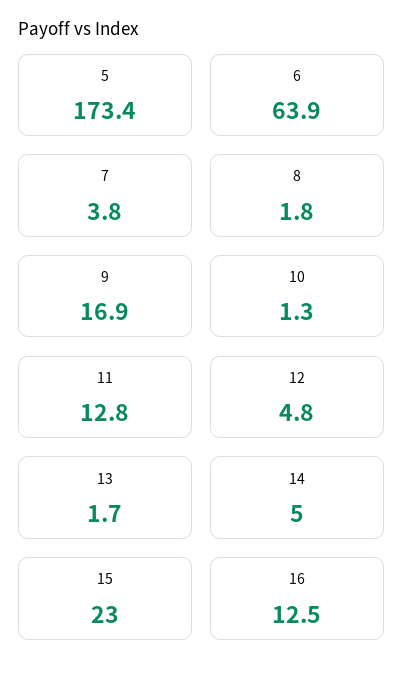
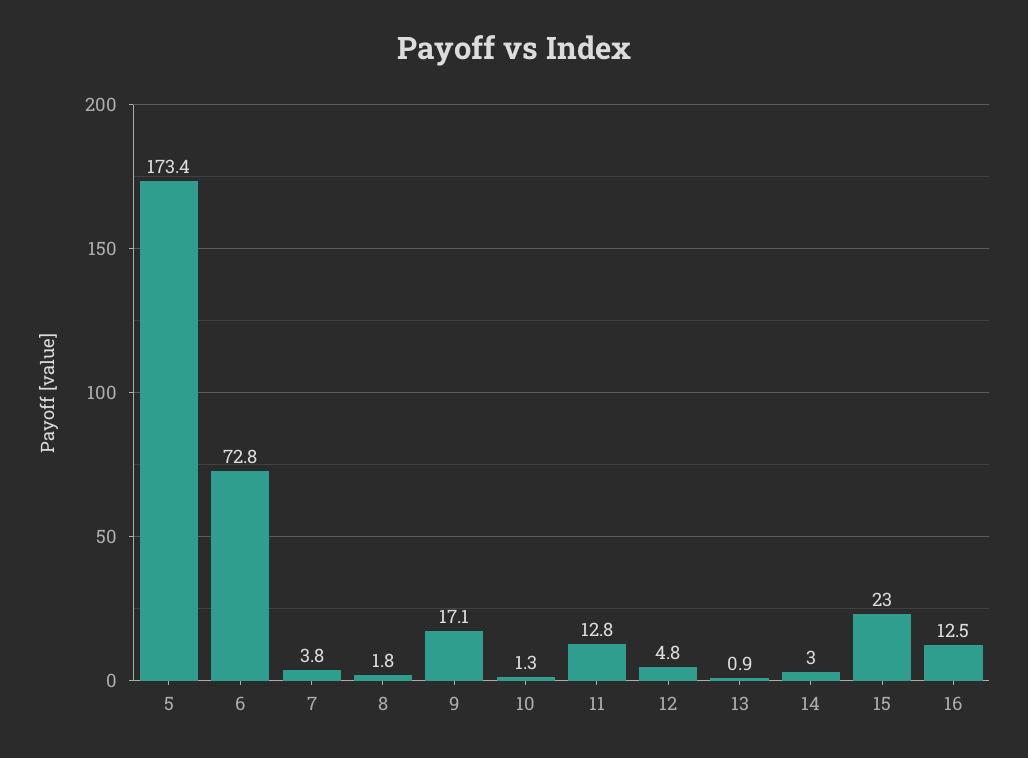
6: 63.9 -> 72.8
9: 16.9 -> 17.1
13: 1.7 -> 0.9
14: 5 -> 3

